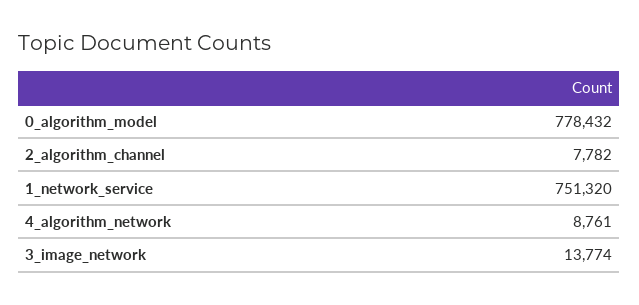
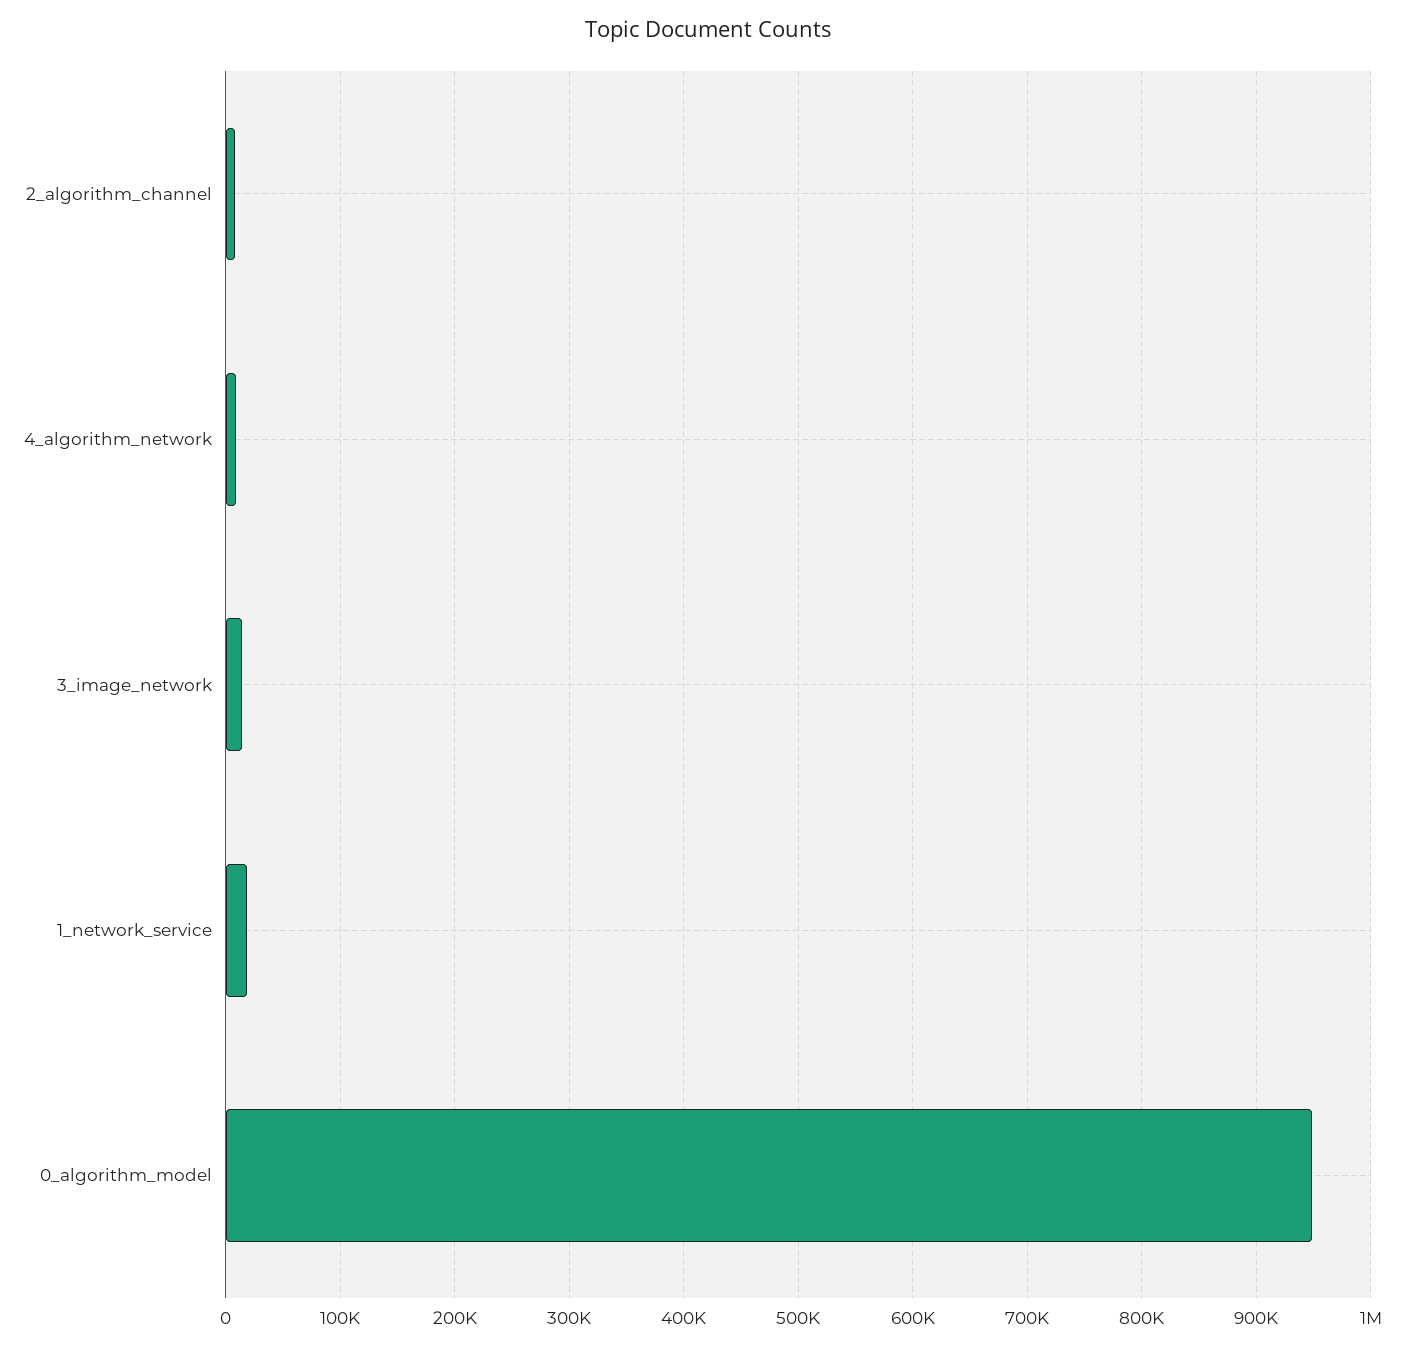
0_algorithm_model: 778432 -> 950000
1_network_service: 751320 -> 20000

